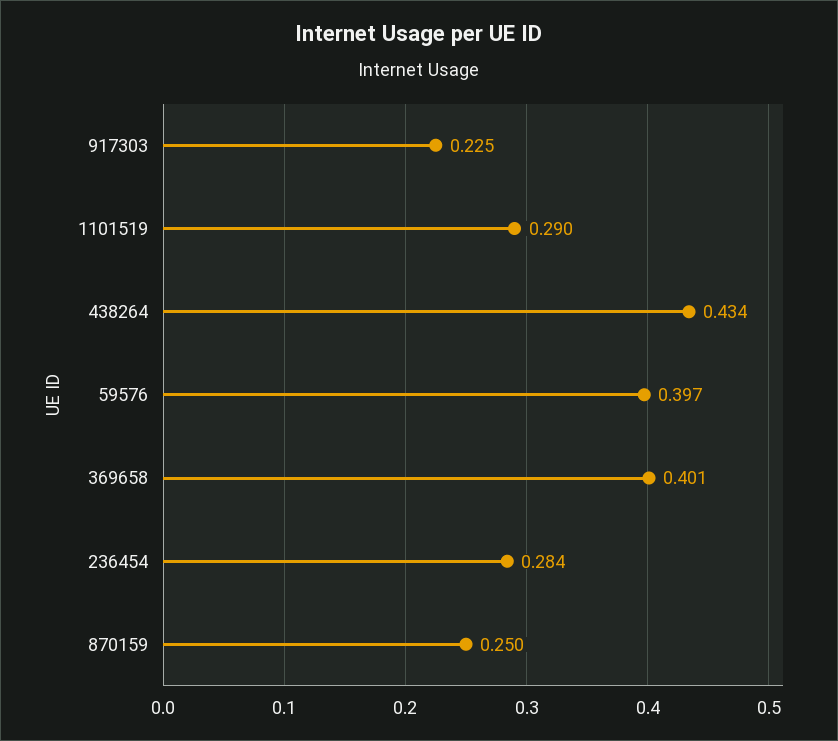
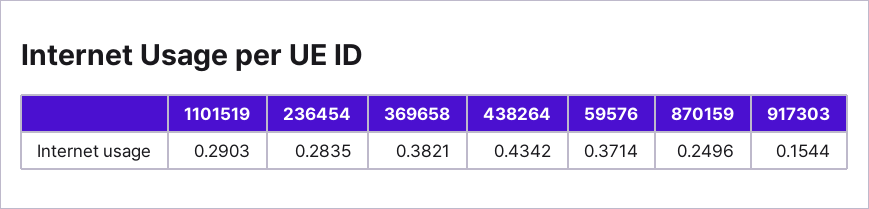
917303: 0.225 -> 0.1544
59576: 0.397 -> 0.3714
369658: 0.401 -> 0.3821

